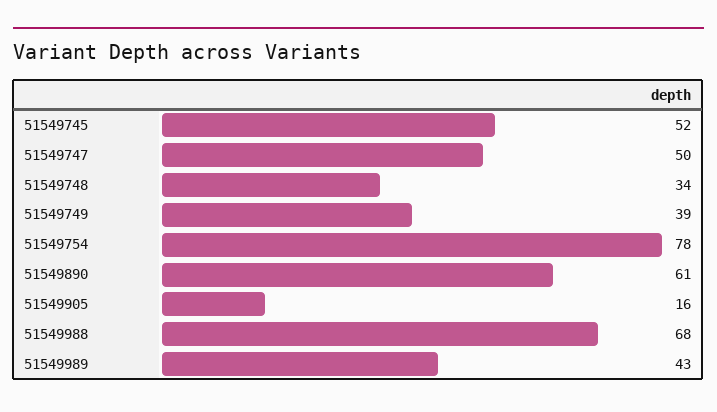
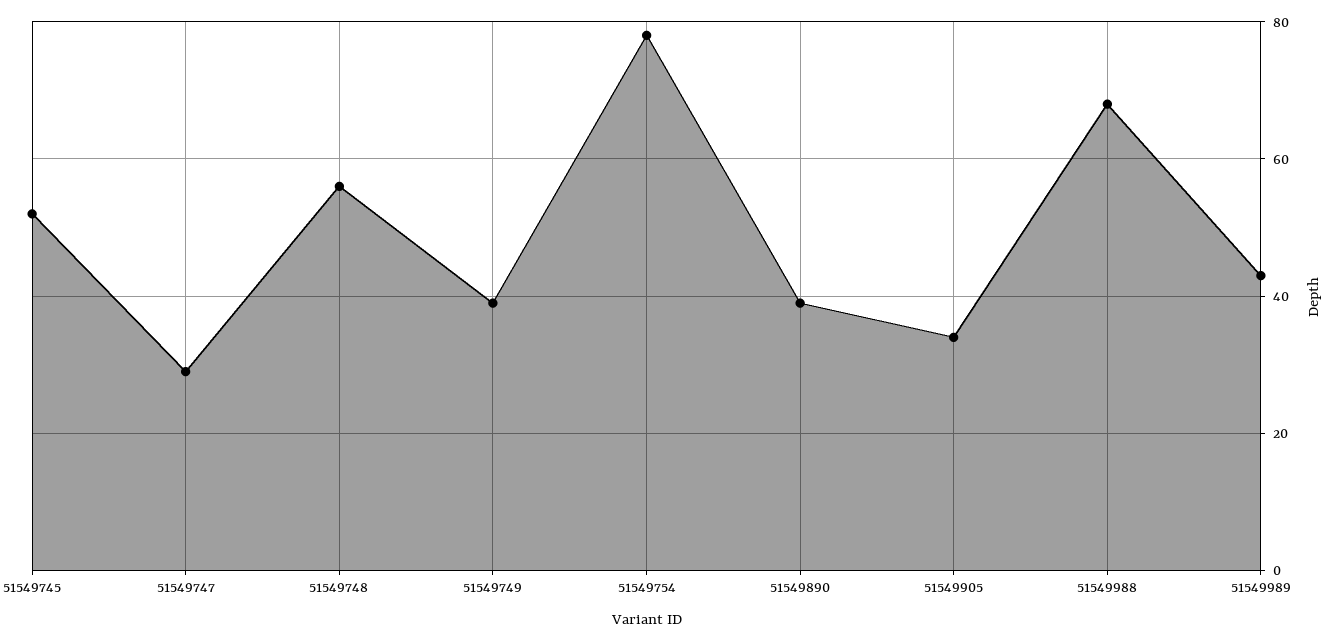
51549747: 50 -> 30
51549748: 34 -> 55
51549890: 61 -> 40
51549905: 16 -> 35

